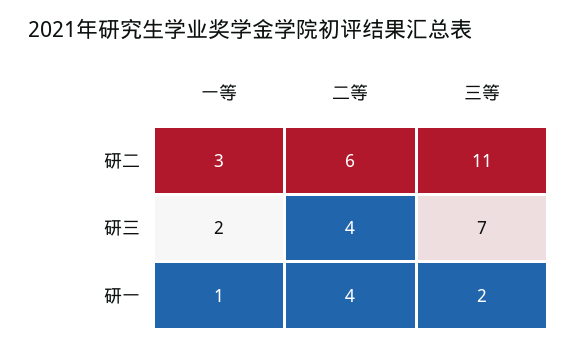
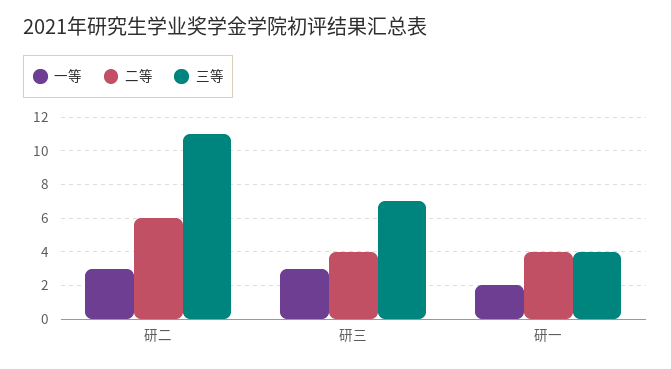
一等, 研三: 2 -> 3
一等, 研一: 1 -> 2
三等, 研一: 2 -> 4

